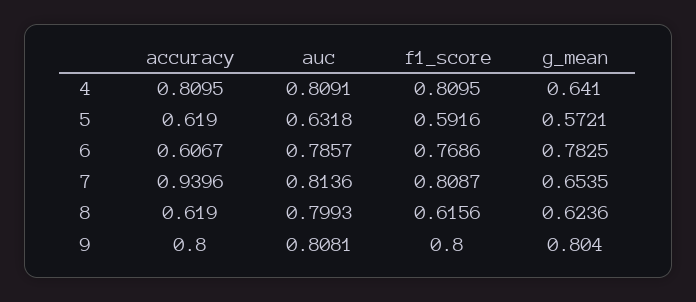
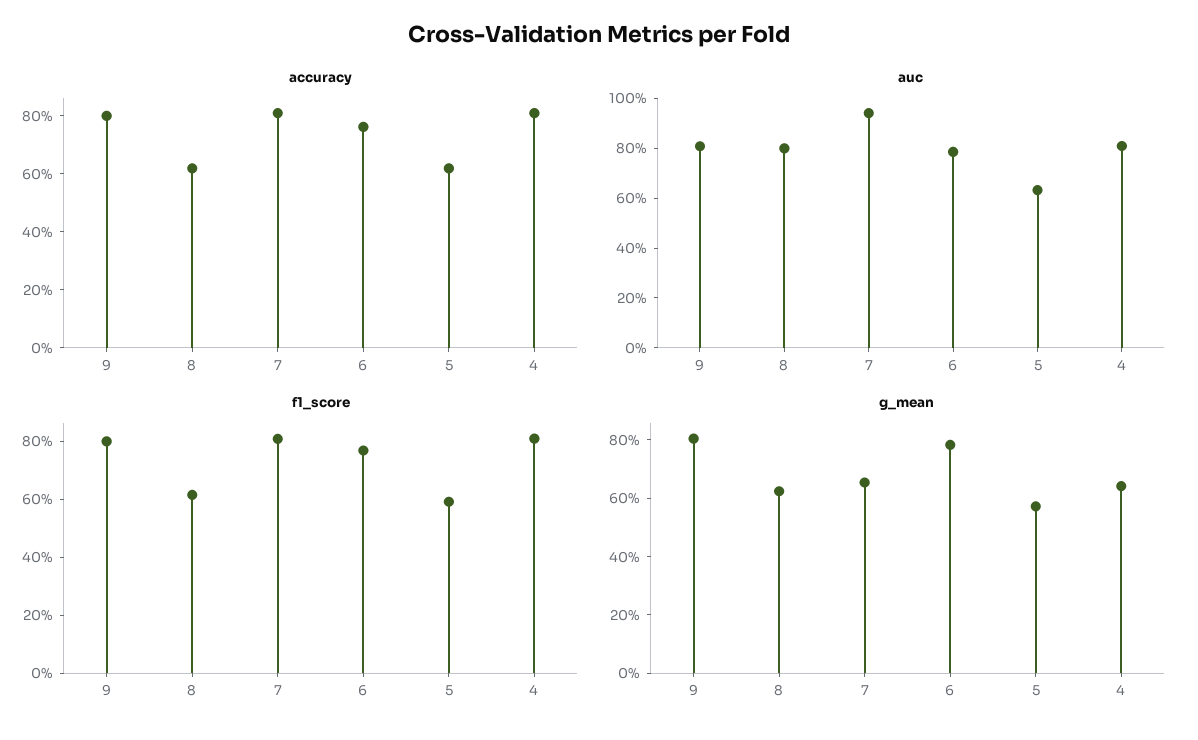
accuracy, 6: 0.6067 -> 0.75
accuracy, 7: 0.9396 -> 0.8
auc, 7: 0.8136 -> 0.95

